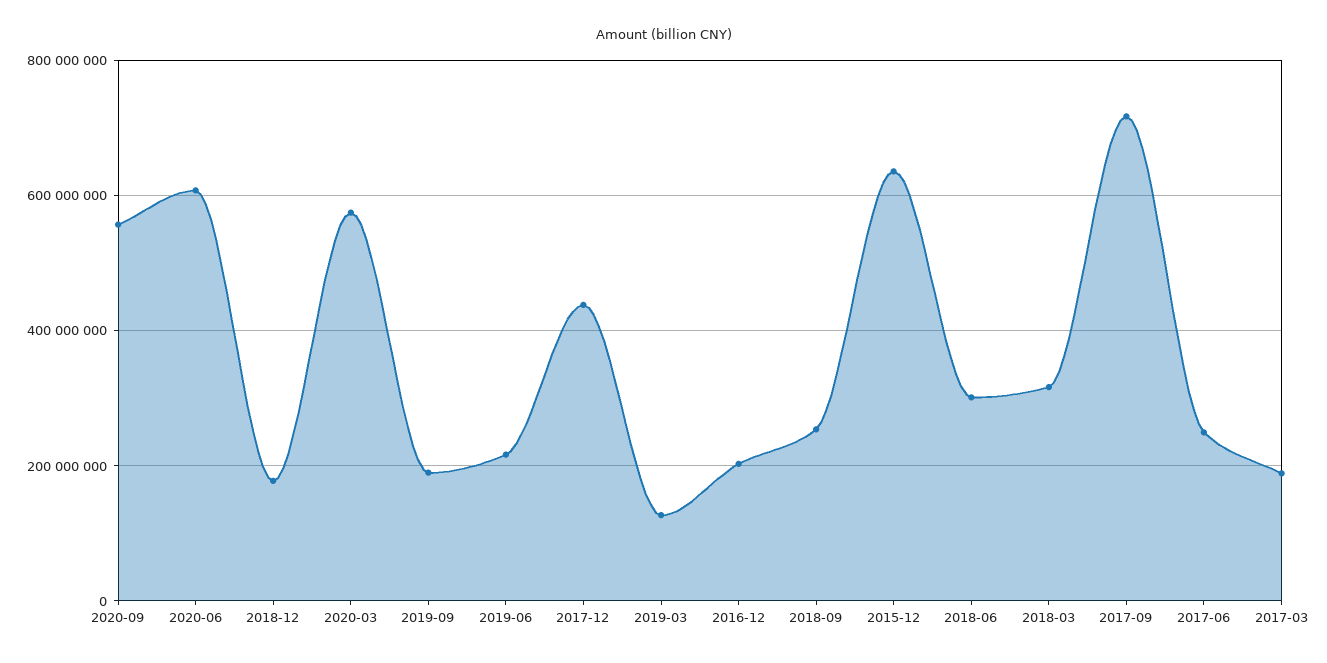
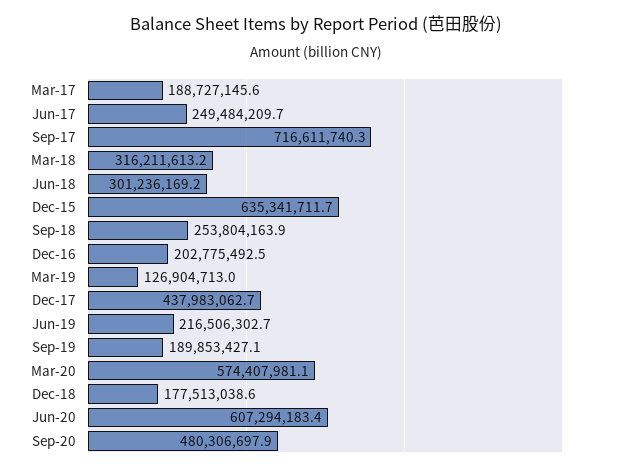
2020-09: 560000000 -> 480306697.9

